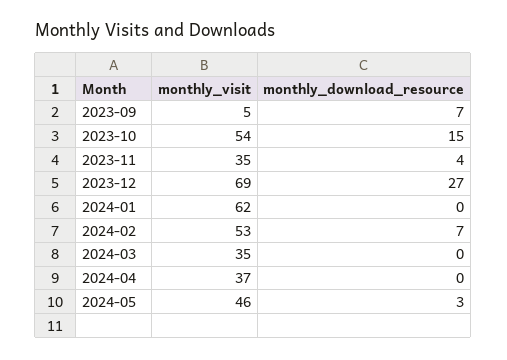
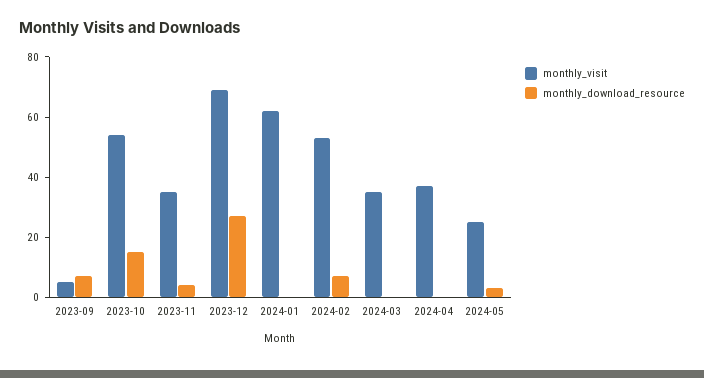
monthly_visit, 2024-05: 46 -> 25

